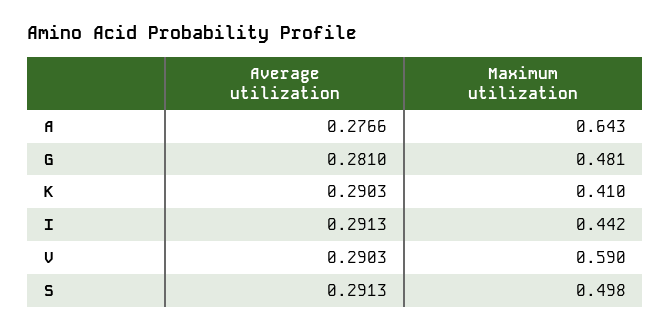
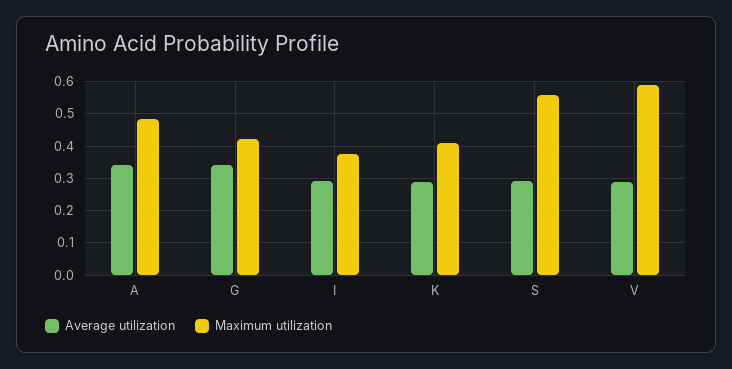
Average utilization, A: 0.2766 -> 0.34
Maximum utilization, A: 0.643 -> 0.48
Average utilization, G: 0.281 -> 0.34
Maximum utilization, G: 0.481 -> 0.42
Maximum utilization, I: 0.442 -> 0.38
Maximum utilization, S: 0.498 -> 0.56

